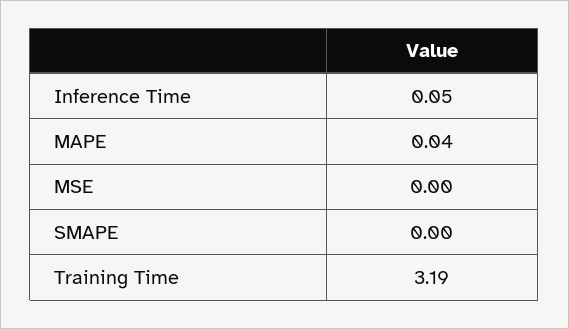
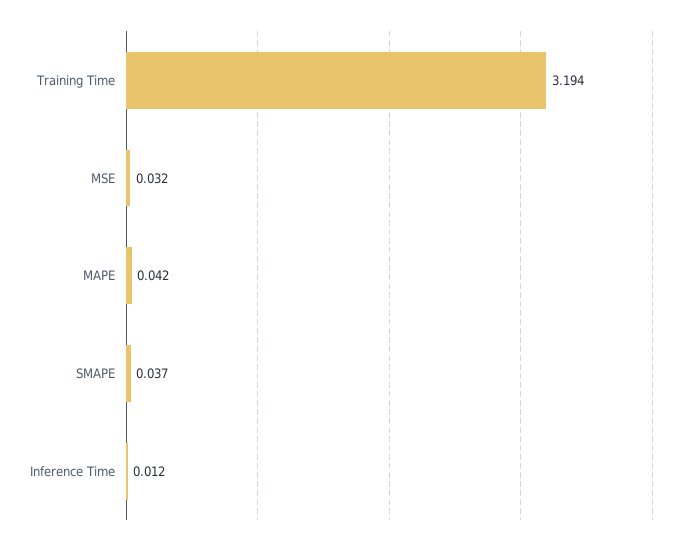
Inference Time: 0.05 -> 0.012
MSE: 0 -> 0.032
SMAPE: 0 -> 0.037

